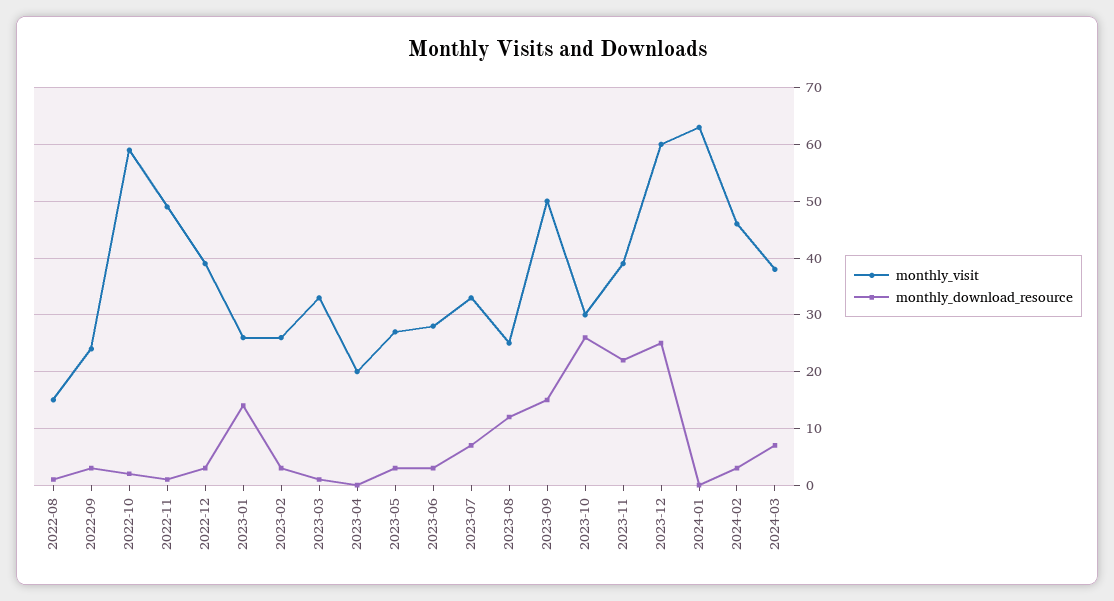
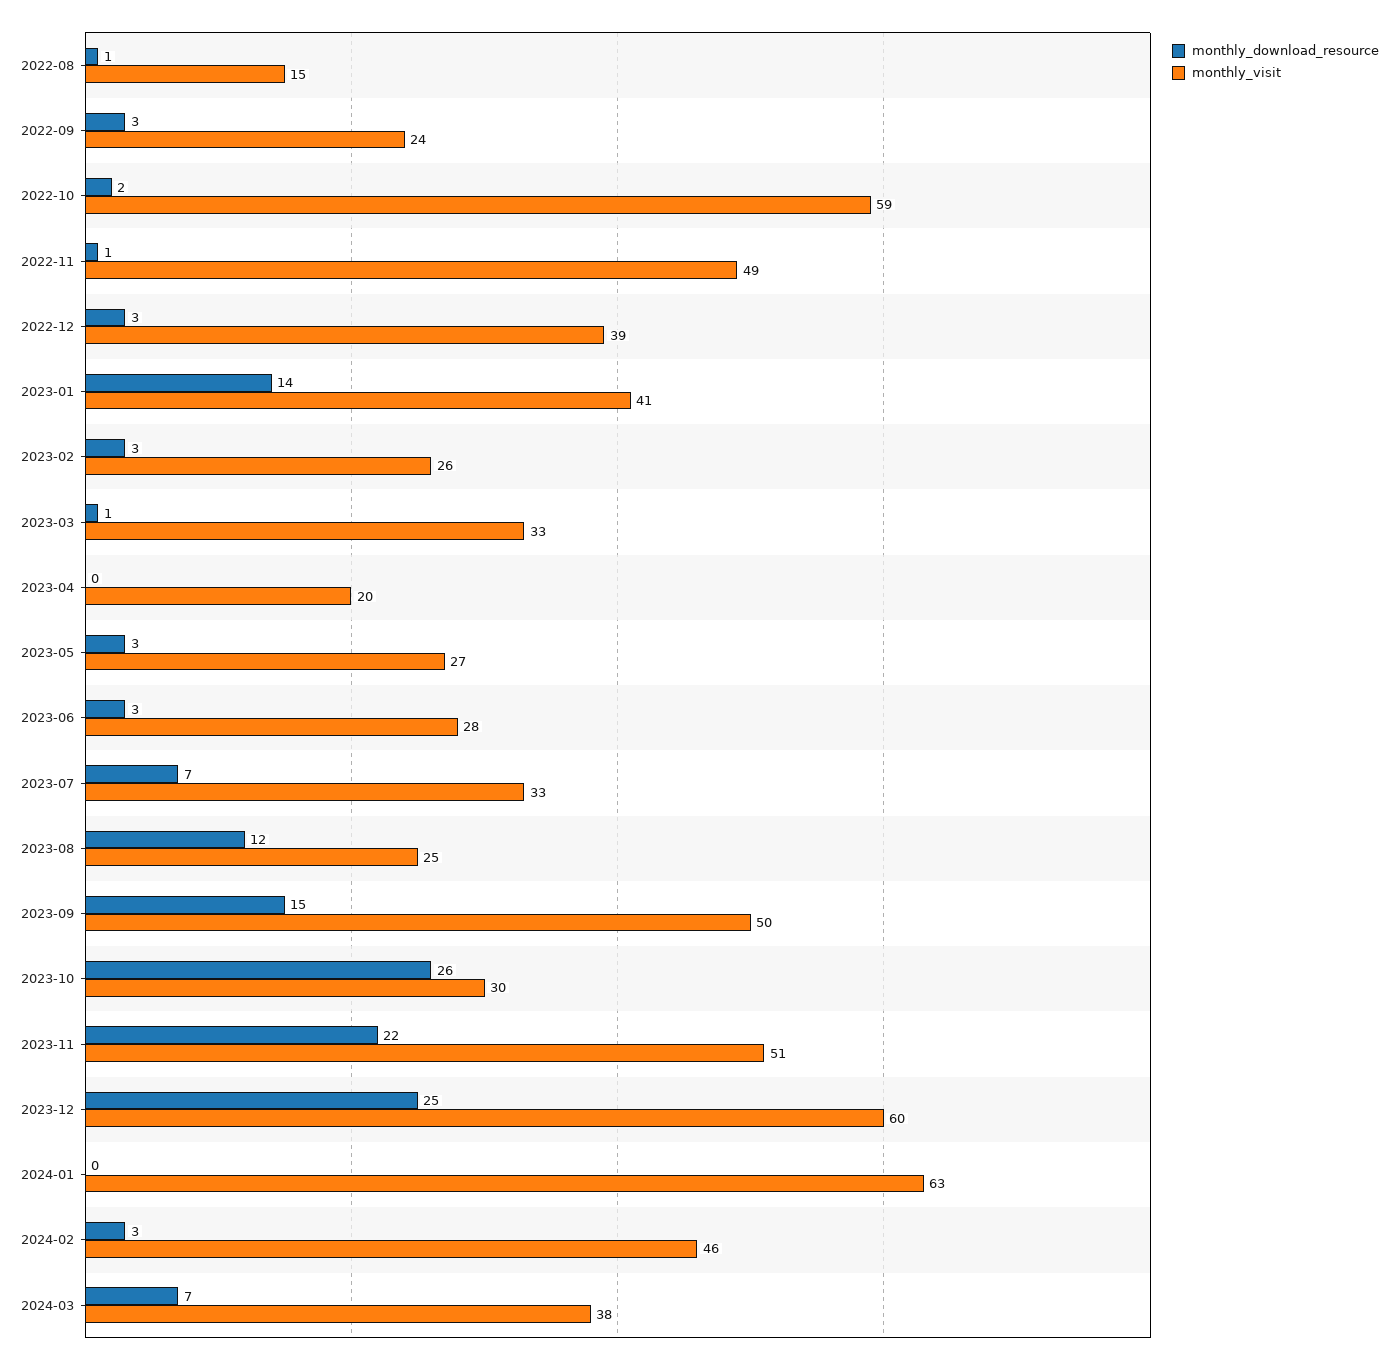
monthly_visit, 2023-01: 25 -> 41
monthly_visit, 2023-11: 40 -> 51

